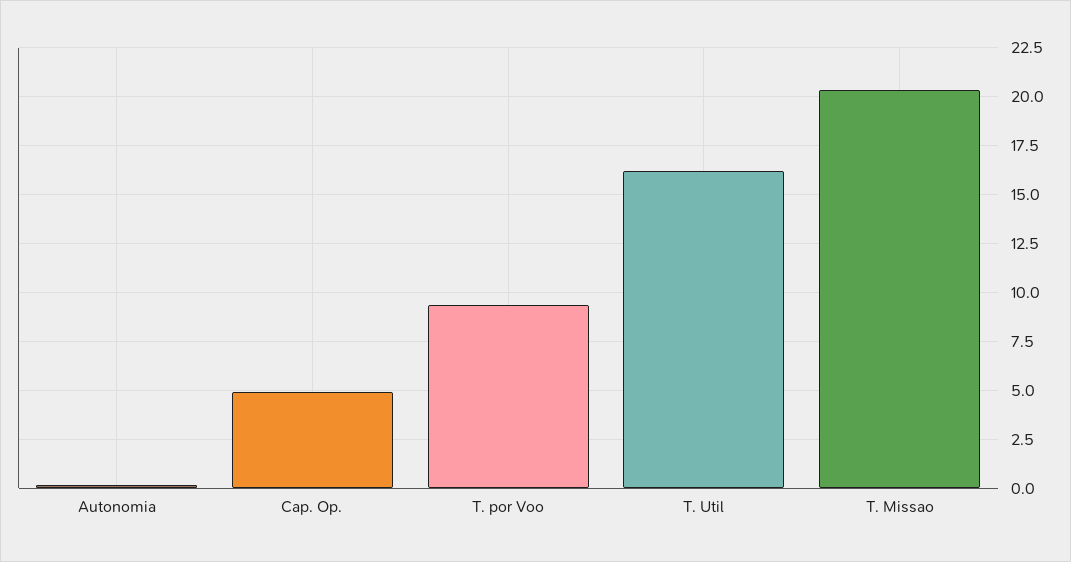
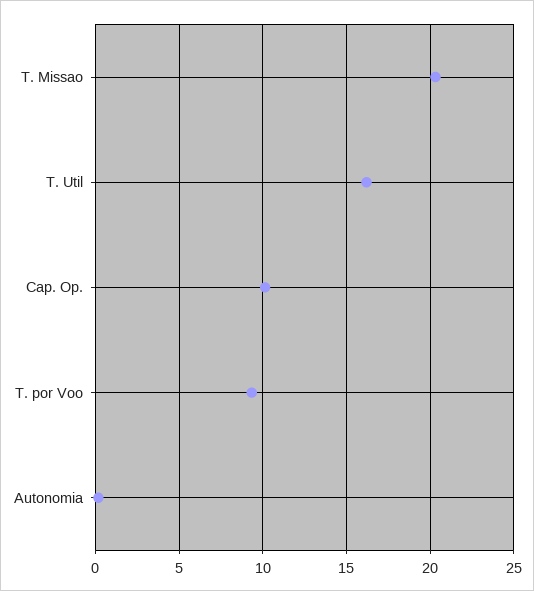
Cap. Op.: 5 -> 10

